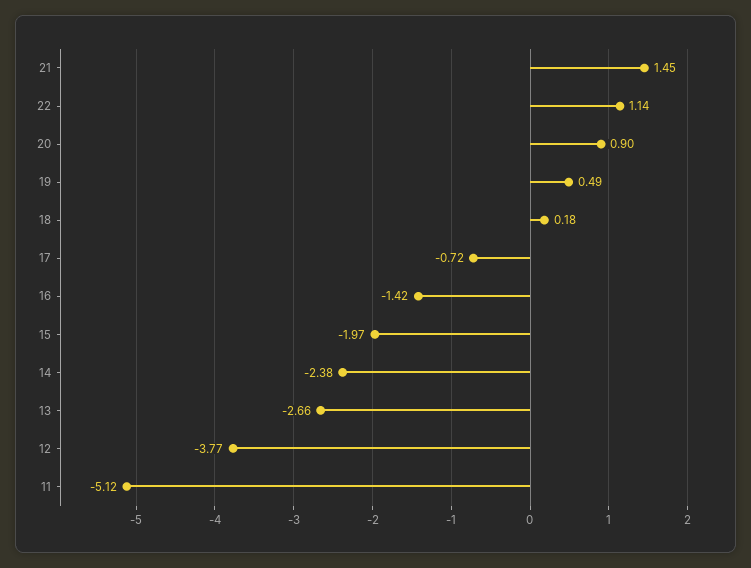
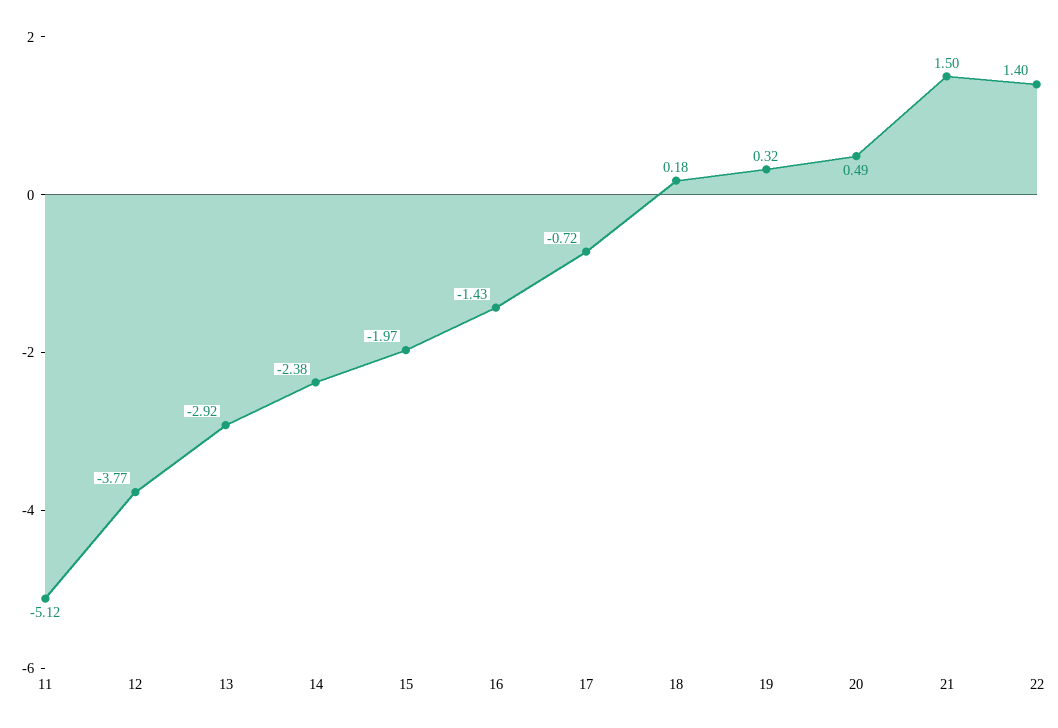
21: 1.45 -> 1.5
22: 1.14 -> 1.4
20: 0.9 -> 0.49
19: 0.49 -> 0.32
16: -1.42 -> -1.43
13: -2.66 -> -2.92

